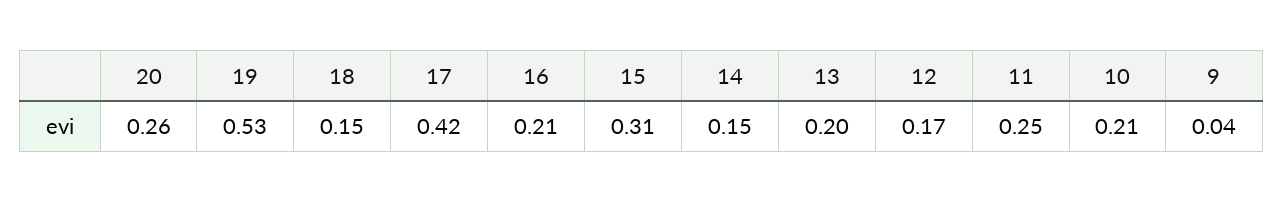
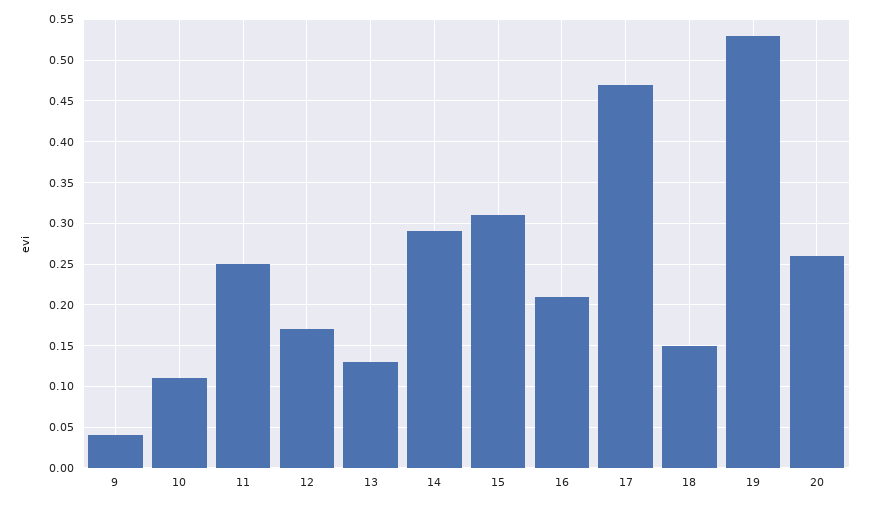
17: 0.42 -> 0.47
14: 0.15 -> 0.29
13: 0.2 -> 0.13
10: 0.21 -> 0.11

